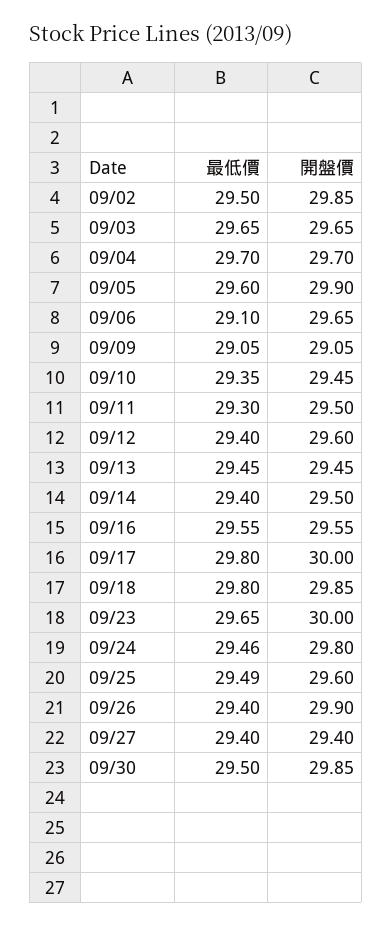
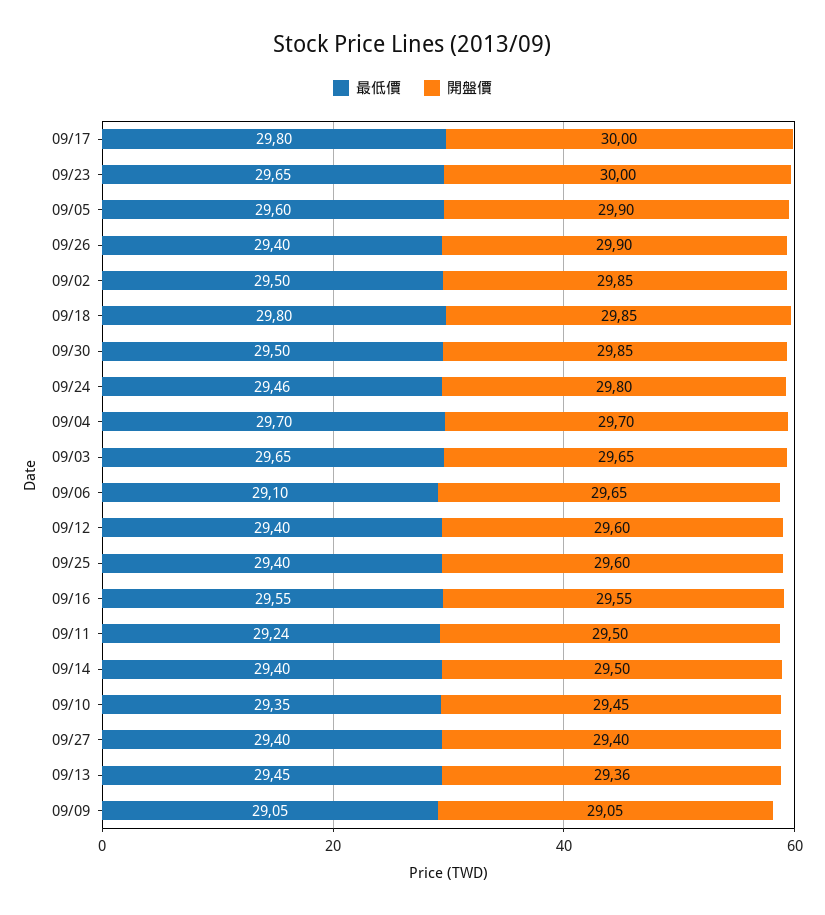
最低價, 09/11: 29.3 -> 29.24
開盤價, 09/13: 29.45 -> 29.36
最低價, 09/25: 29.49 -> 29.4

